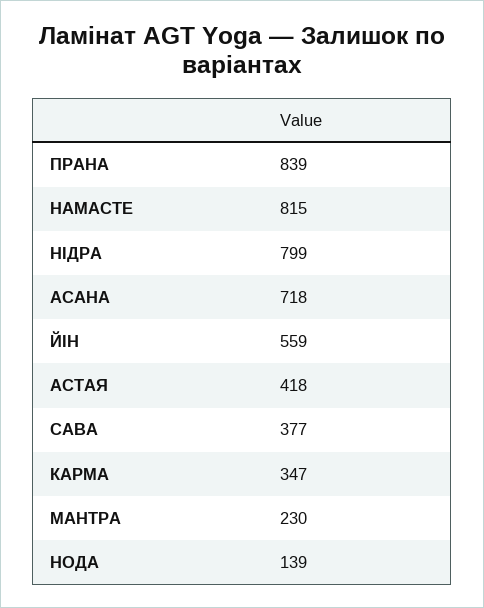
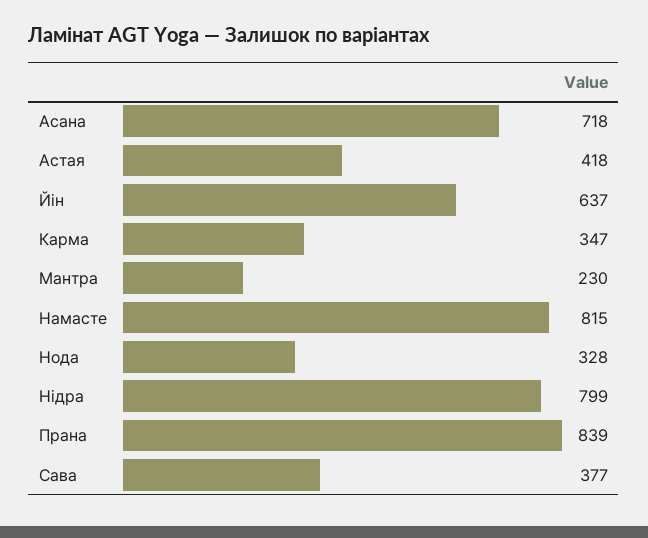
ЙІН: 559 -> 637
НОДА: 139 -> 328

